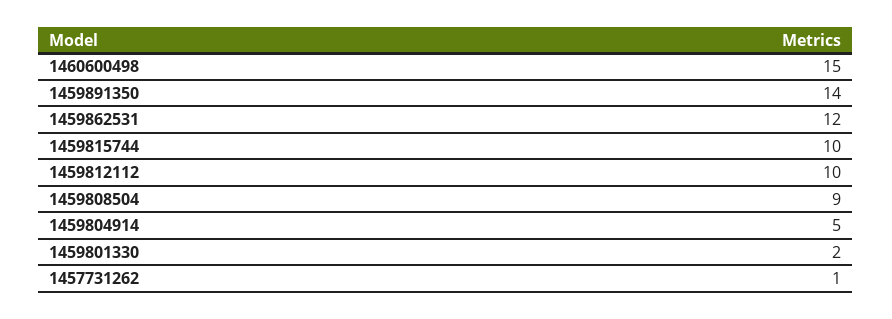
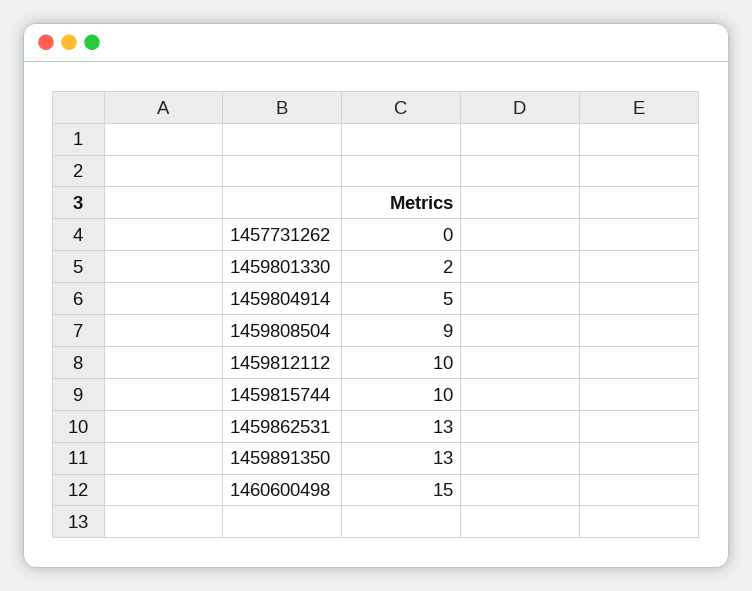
1459891350: 14 -> 13
1459862531: 12 -> 13
1457731262: 1 -> 0

